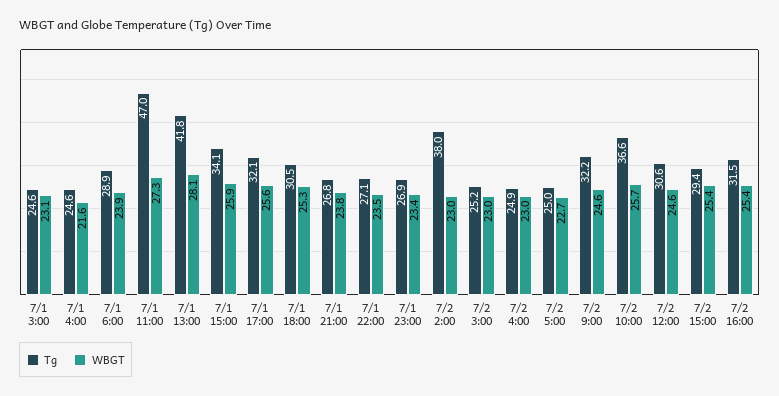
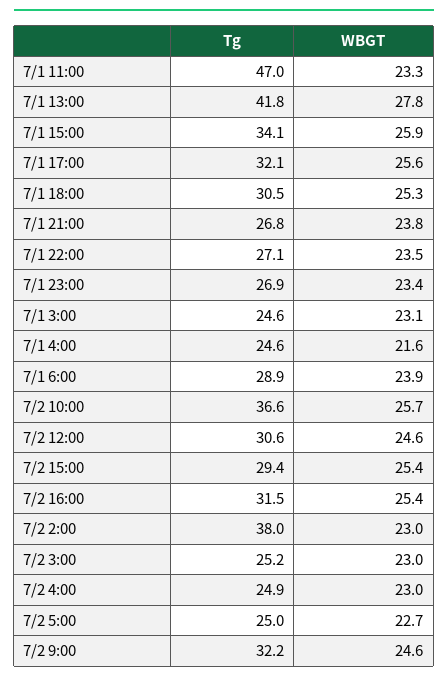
WBGT, 7/1 11:00: 27.3 -> 23.3
WBGT, 7/1 13:00: 28.1 -> 27.8

